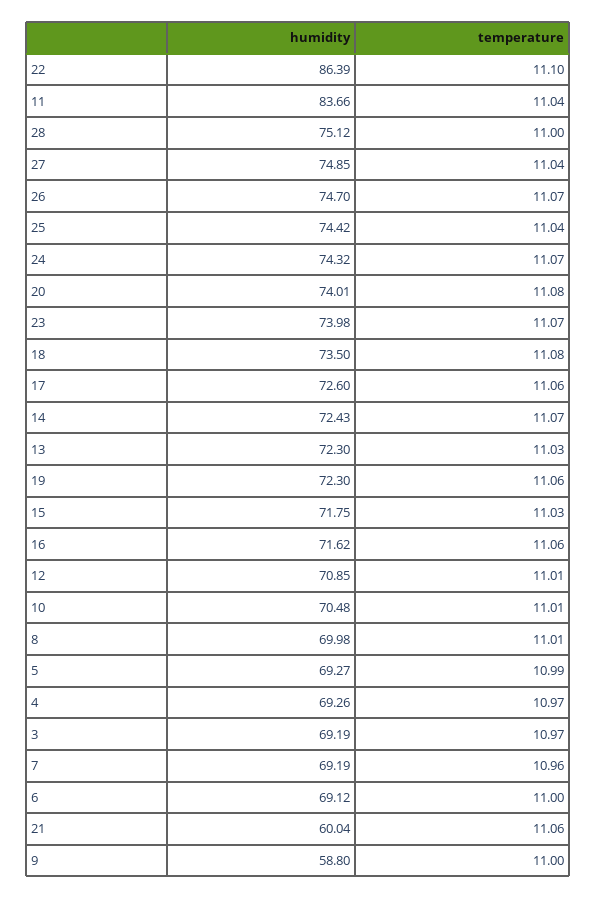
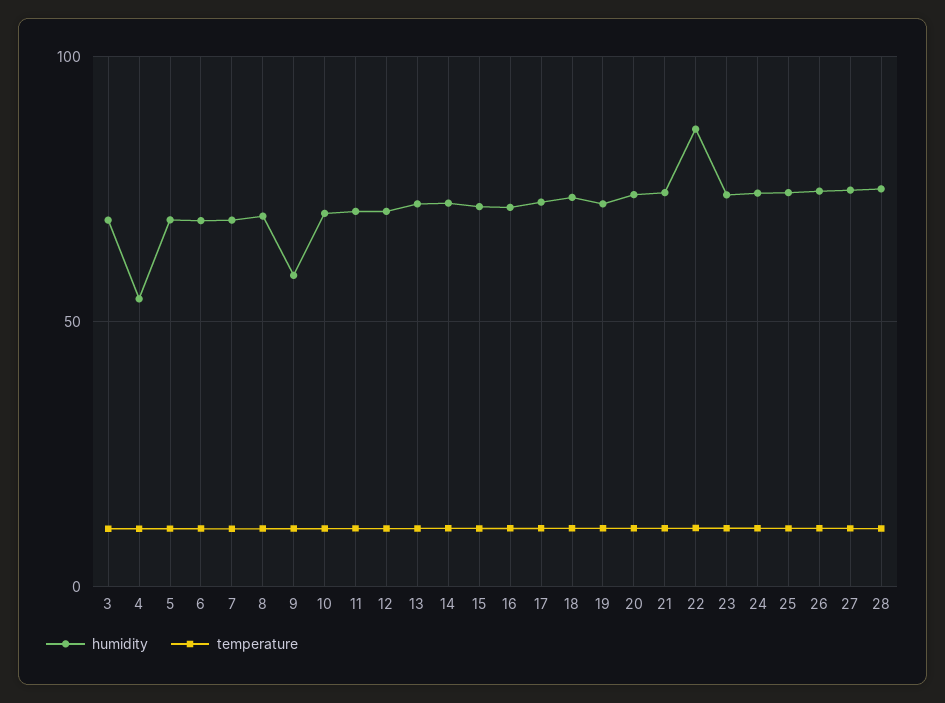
humidity, 11: 83.66 -> 70
humidity, 4: 69.26 -> 55
humidity, 21: 60.04 -> 75

